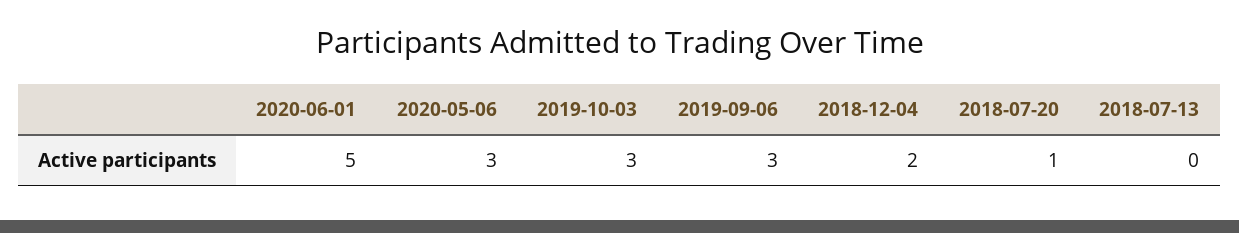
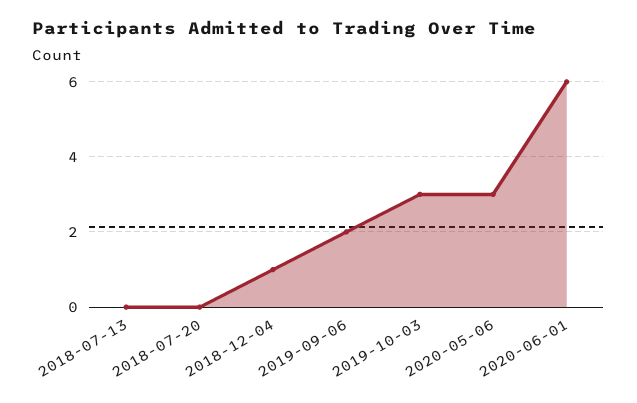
2020-06-01: 5 -> 6
2019-09-06: 3 -> 2
2018-12-04: 2 -> 1
2018-07-20: 1 -> 0

